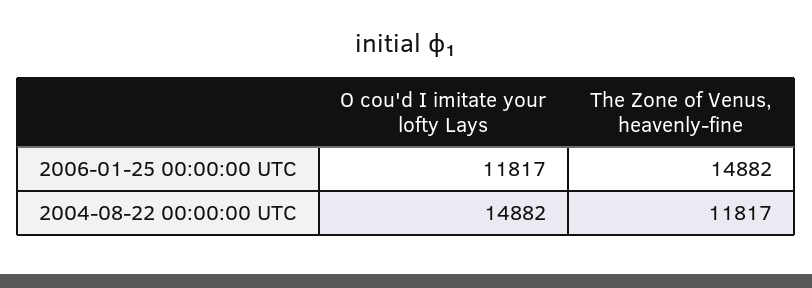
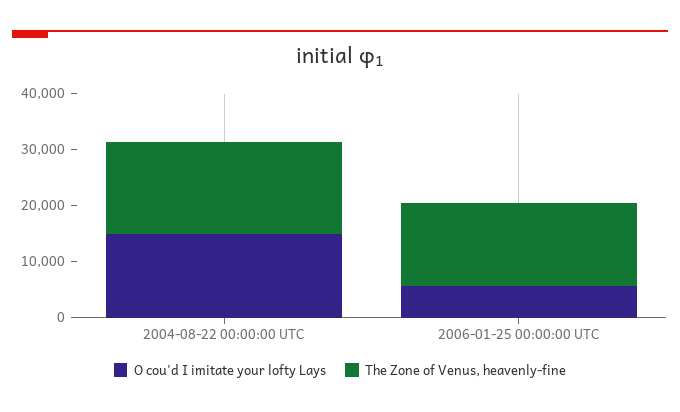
O cou'd I imitate your lofty Lays, 2006-01-25 00:00:00 UTC: 11817 -> 6000
The Zone of Venus, heavenly-fine, 2004-08-22 00:00:00 UTC: 11817 -> 16000

